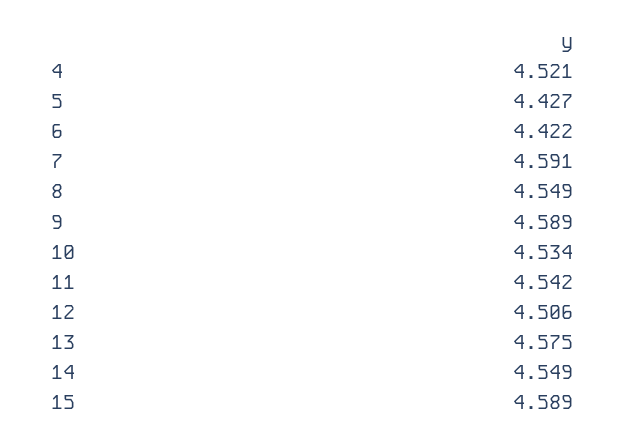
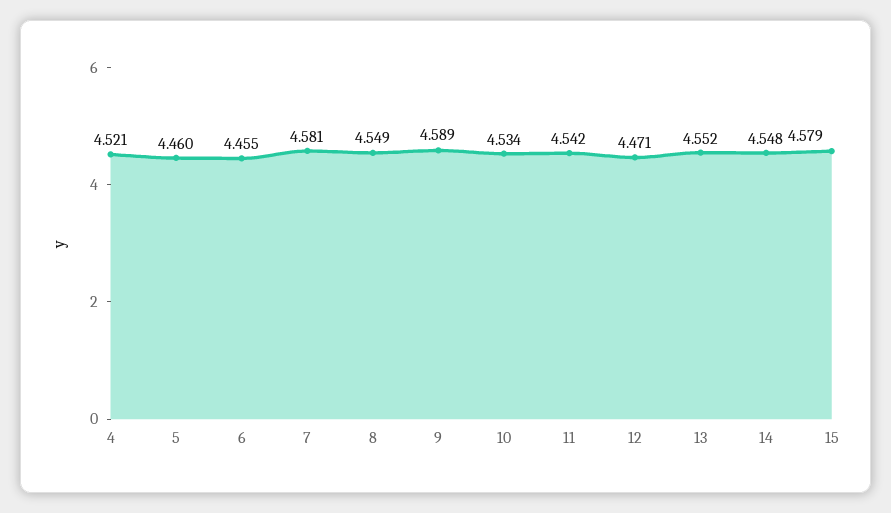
5: 4.427 -> 4.46
6: 4.422 -> 4.455
7: 4.591 -> 4.581
12: 4.506 -> 4.471
13: 4.575 -> 4.552
14: 4.549 -> 4.548
15: 4.589 -> 4.579

